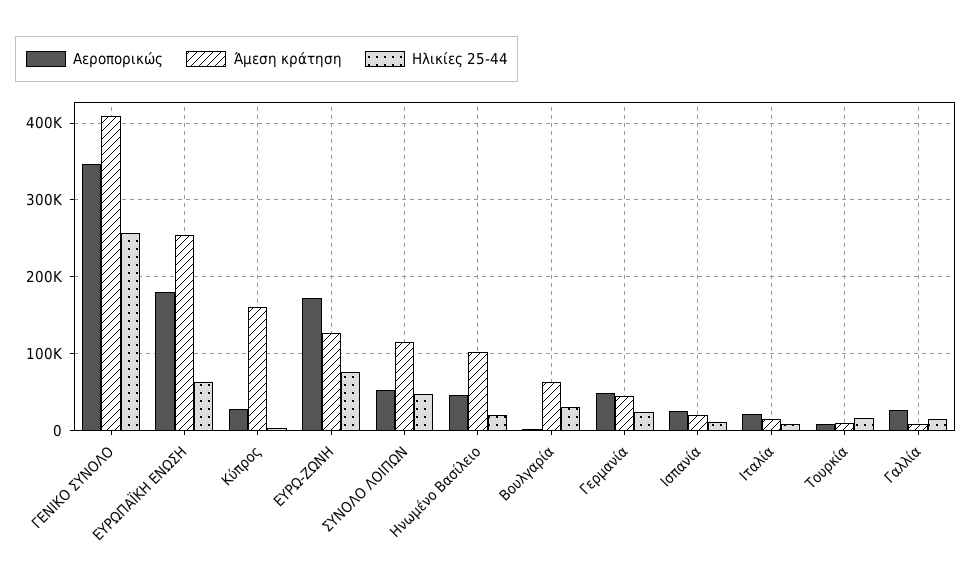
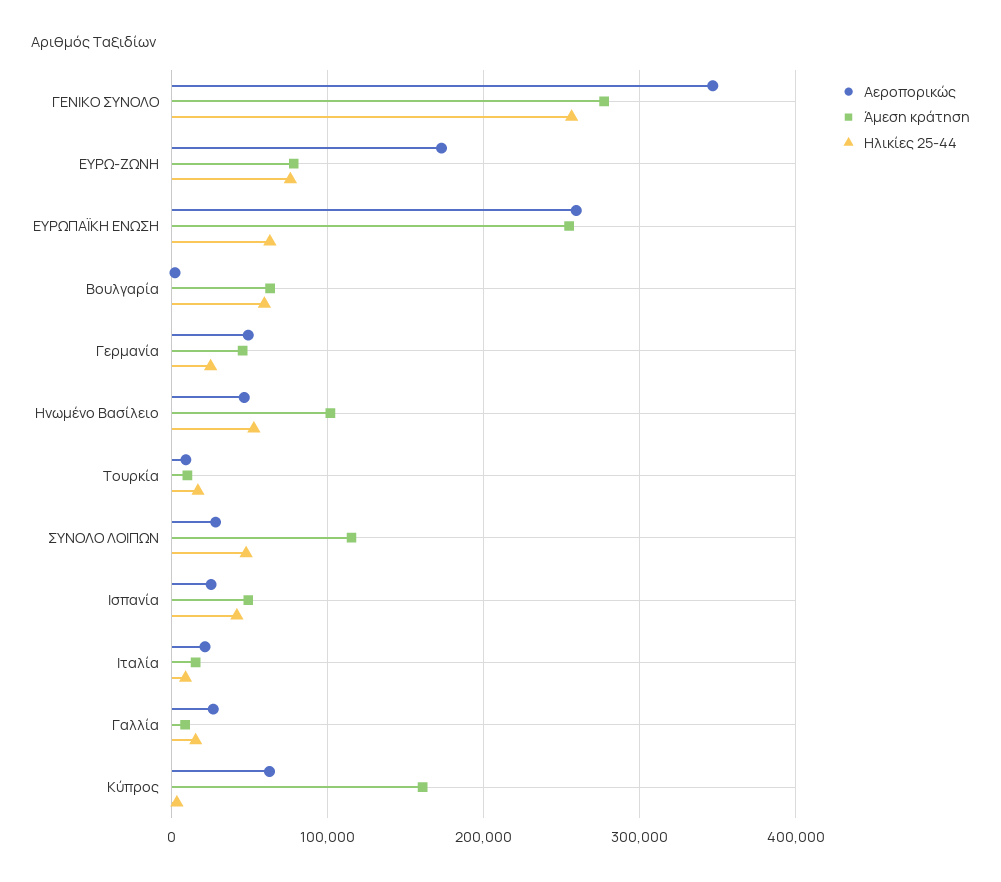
Άμεση κράτηση, ΓΕΝΙΚΟ ΣΥΝΟΛΟ: 410000 -> 280000
Αεροπορικώς, ΕΥΡΩΠΑΪΚΗ ΕΝΩΣΗ: 180000 -> 260000
Αεροπορικώς, Κύπρος: 30000 -> 60000
Άμεση κράτηση, ΕΥΡΩ-ΖΩΝΗ: 130000 -> 80000
Αεροπορικώς, ΣΥΝΟΛΟ ΛΟΙΠΩΝ: 50000 -> 30000
Ηλικίες 25-44, Ηνωμένο Βασίλειο: 20000 -> 50000
Ηλικίες 25-44, Βουλγαρία: 30000 -> 60000
Άμεση κράτηση, Ισπανία: 20000 -> 50000
Ηλικίες 25-44, Ισπανία: 10000 -> 40000

